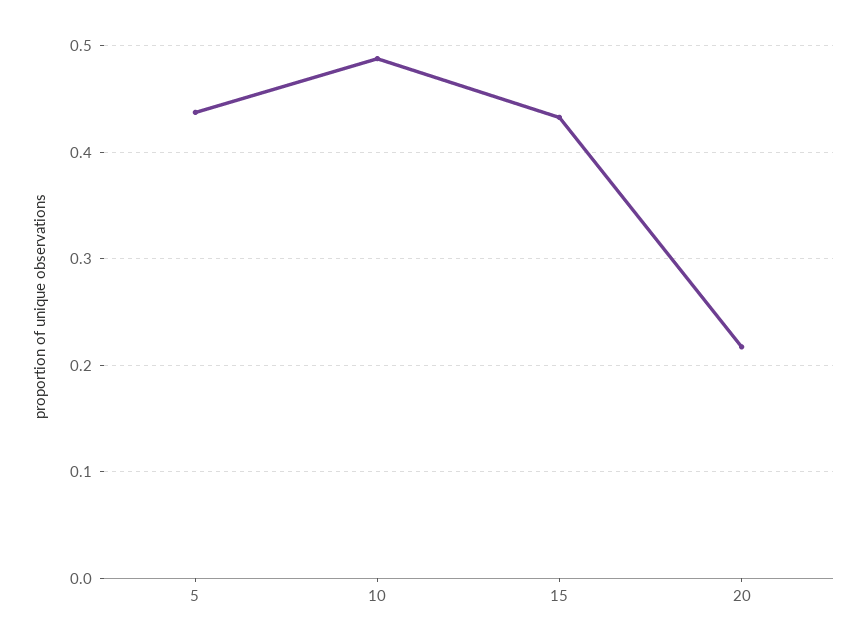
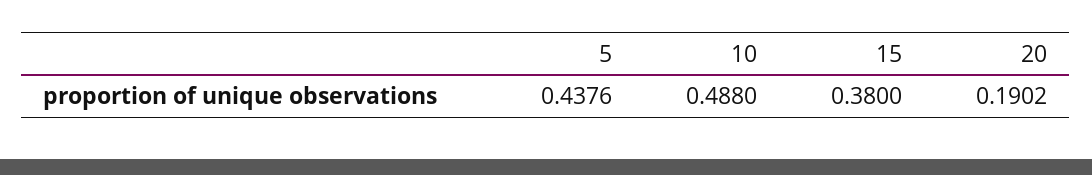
15: 0.43 -> 0.38
20: 0.22 -> 0.1902

